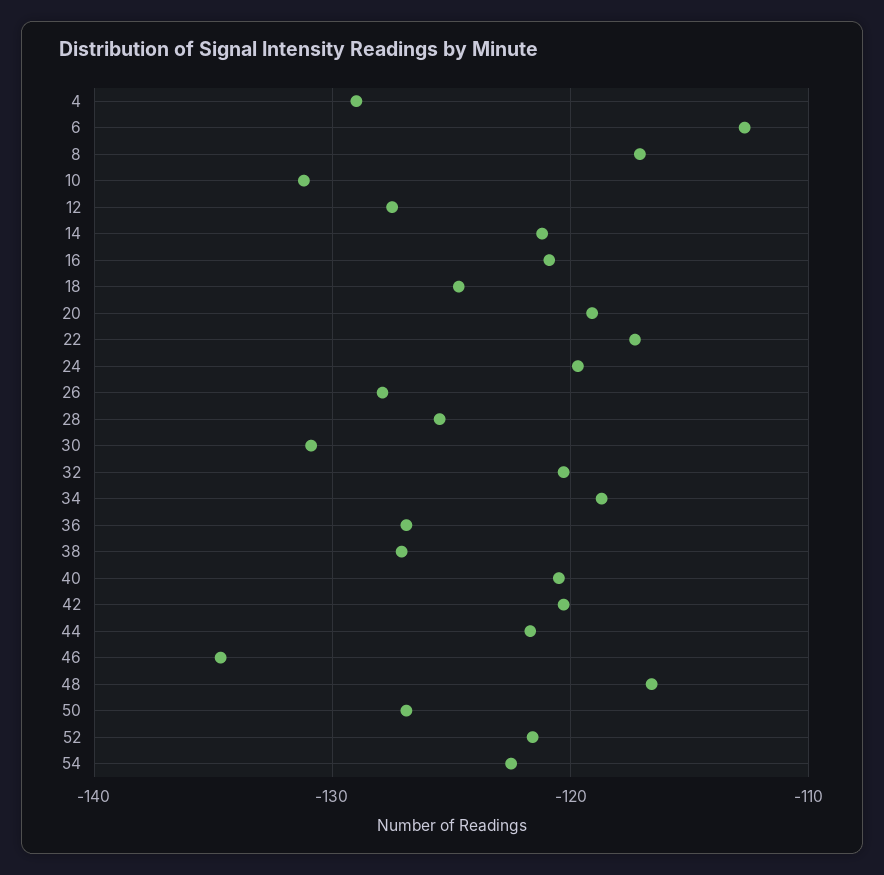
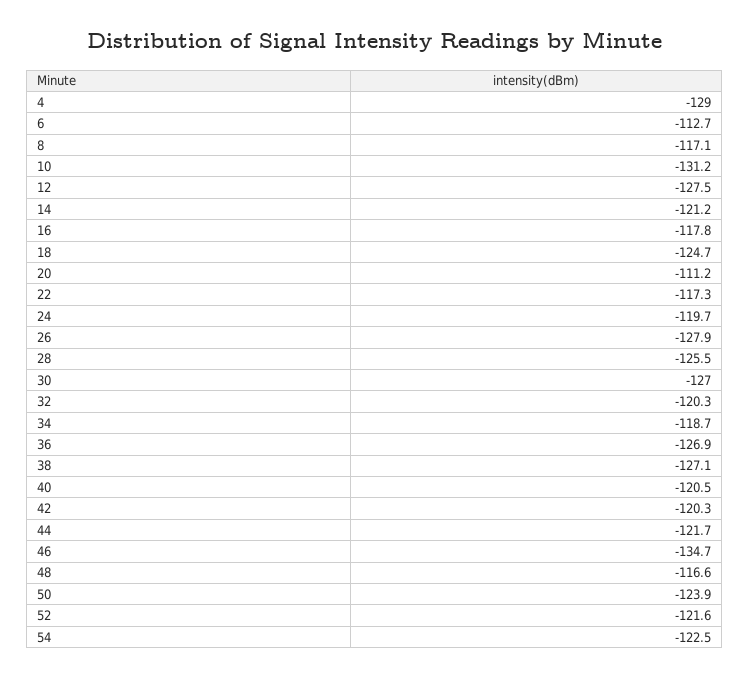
16: -121 -> -117.8
20: -119 -> -111.2
30: -131 -> -127
50: -127 -> -123.9

